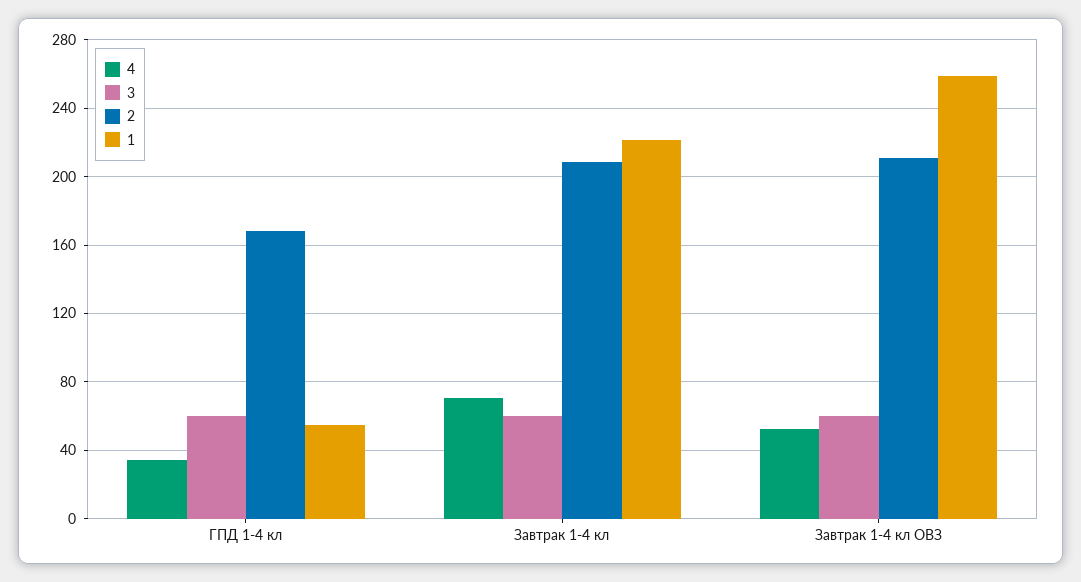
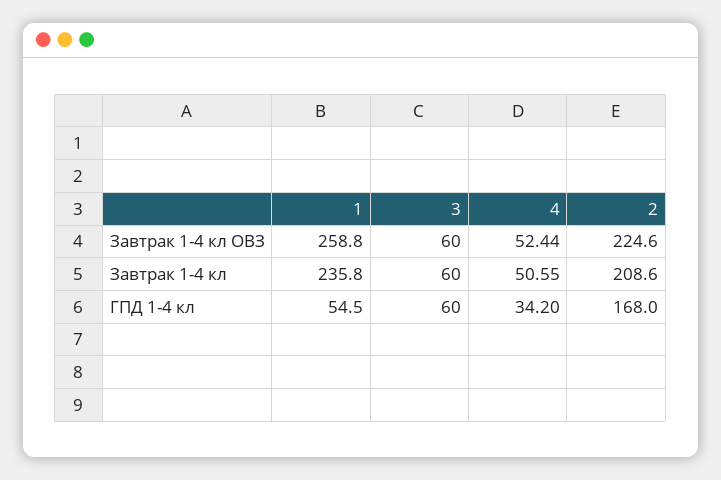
4, Завтрак 1-4 кл: 70 -> 50.55
1, Завтрак 1-4 кл: 220 -> 235.8
2, Завтрак 1-4 кл ОВЗ: 210 -> 224.6

